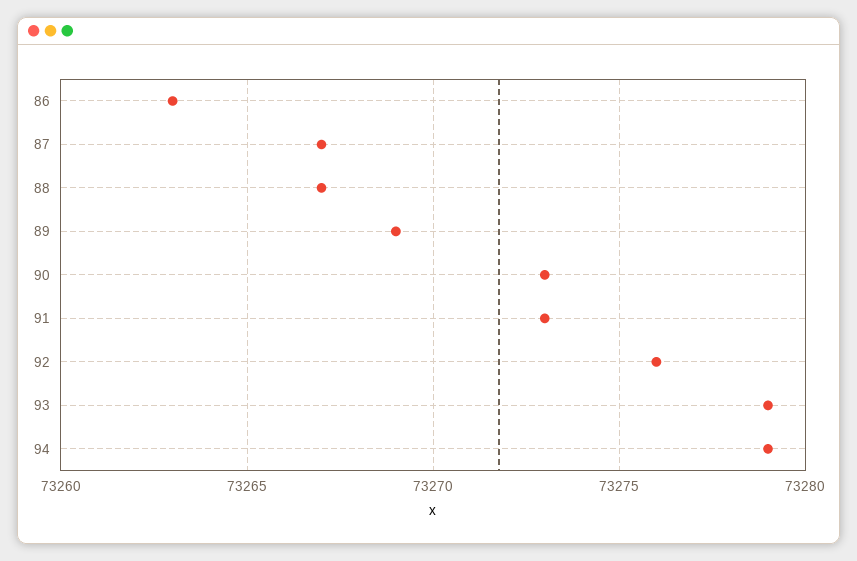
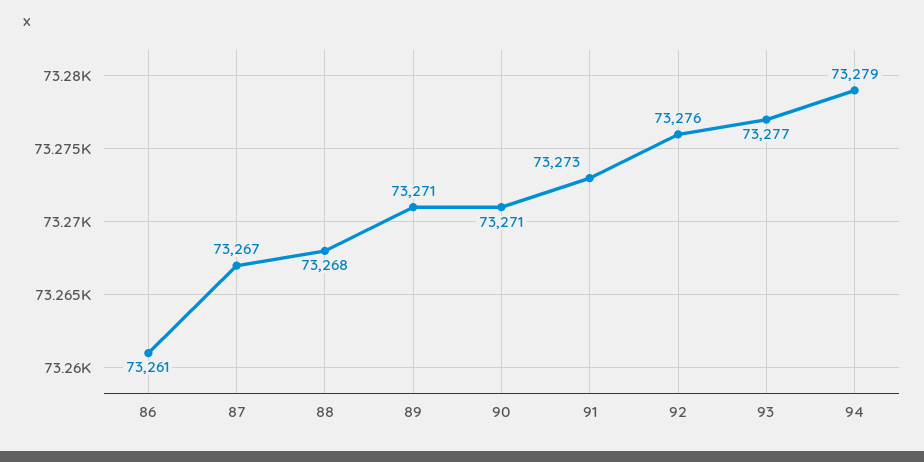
86: 73263 -> 73261
88: 73267 -> 73268
89: 73269 -> 73271
90: 73273 -> 73271
93: 73279 -> 73277

